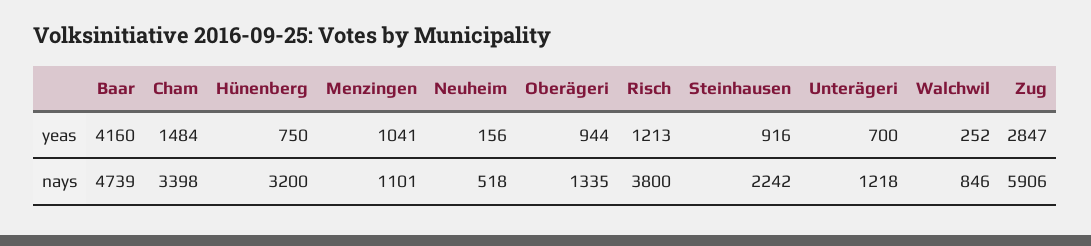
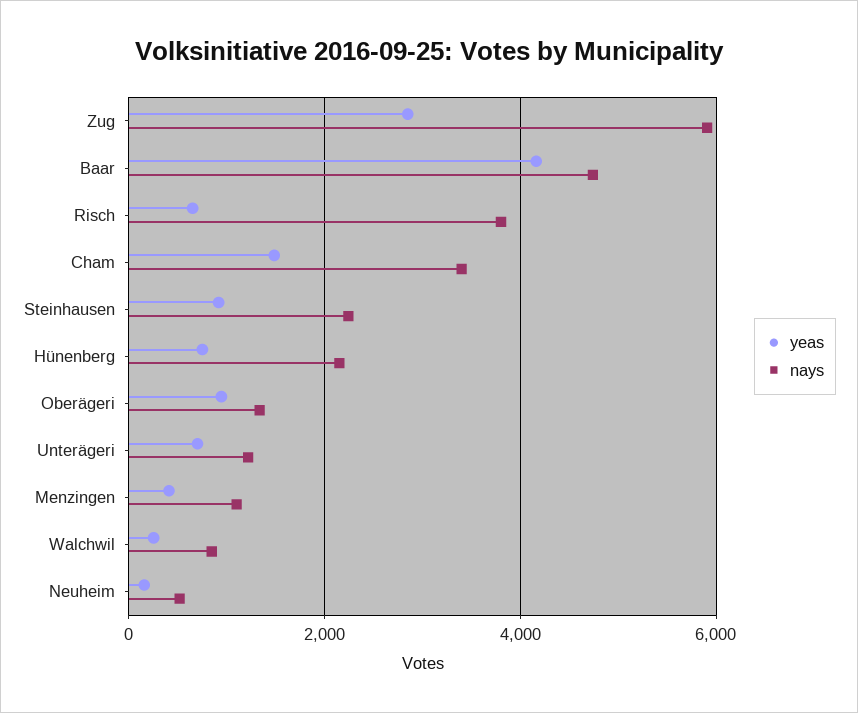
yeas, Menzingen: 1041 -> 400
yeas, Risch: 1213 -> 600
nays, Hünenberg: 3200 -> 2200

